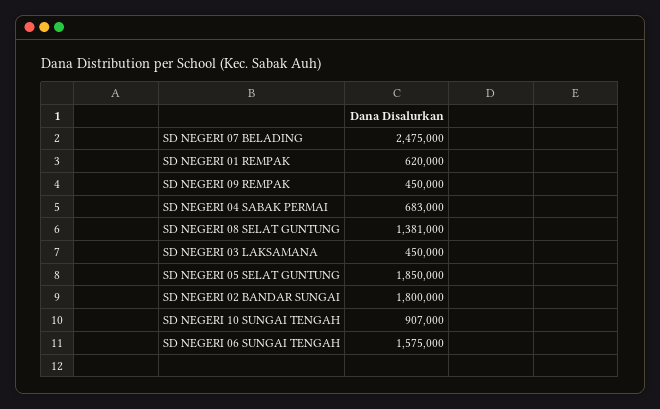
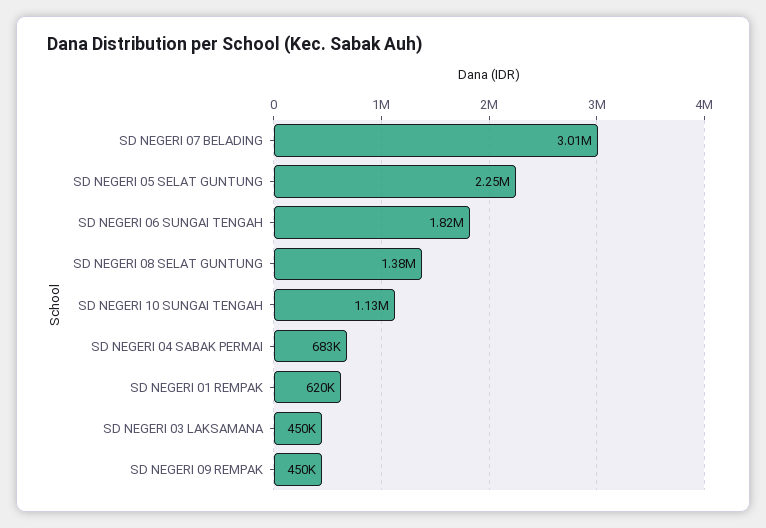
SD NEGERI 07 BELADING: 2475000 -> 3010000
SD NEGERI 05 SELAT GUNTUNG: 1850000 -> 2250000
SD NEGERI 02 BANDAR SUNGAI: 1800000 -> none
SD NEGERI 10 SUNGAI TENGAH: 907000 -> 1130000
SD NEGERI 06 SUNGAI TENGAH: 1575000 -> 1820000

